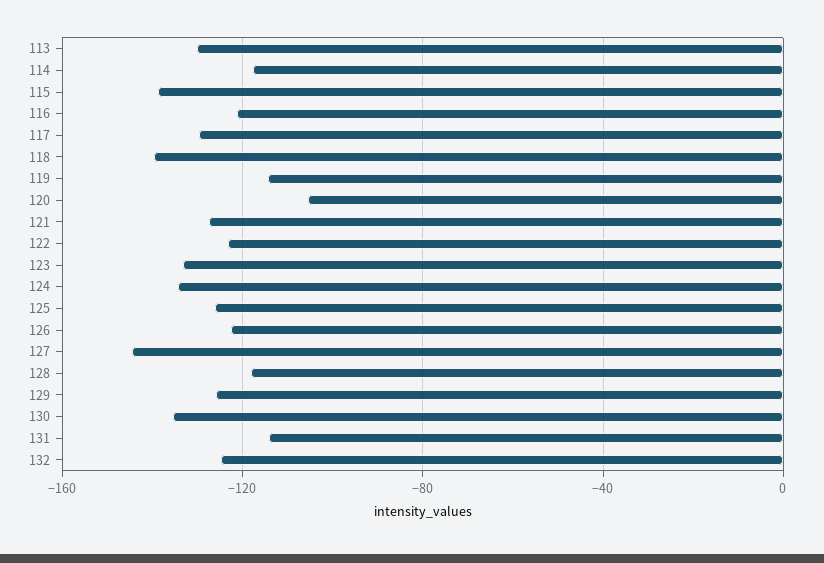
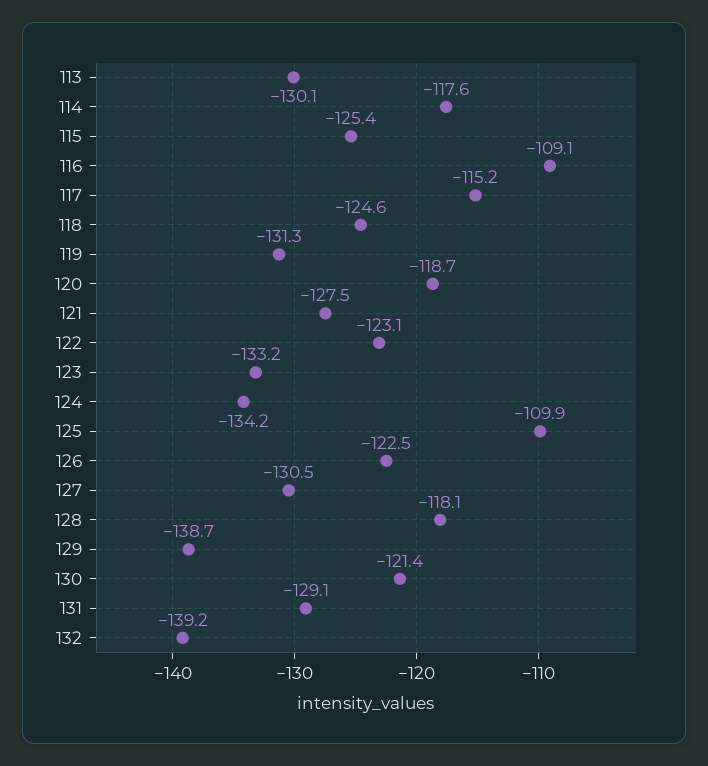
115: -140 -> -125.4
116: -120 -> -109.1
117: -130 -> -115.2
118: -140 -> -124.6
119: -115 -> -131.3
120: -105 -> -118.7
125: -125 -> -109.9
127: -145 -> -130.5
129: -125 -> -138.7
130: -135 -> -121.4
131: -115 -> -129.1
132: -125 -> -139.2

